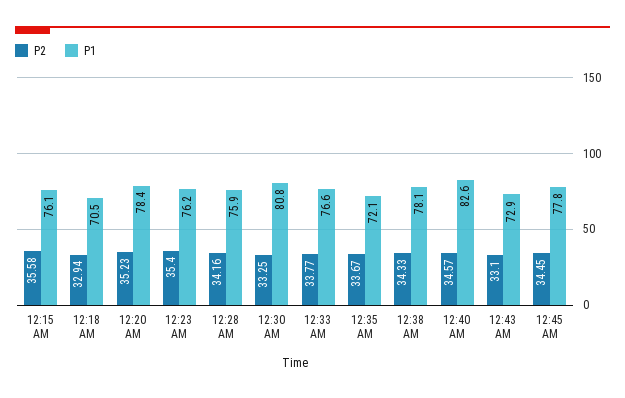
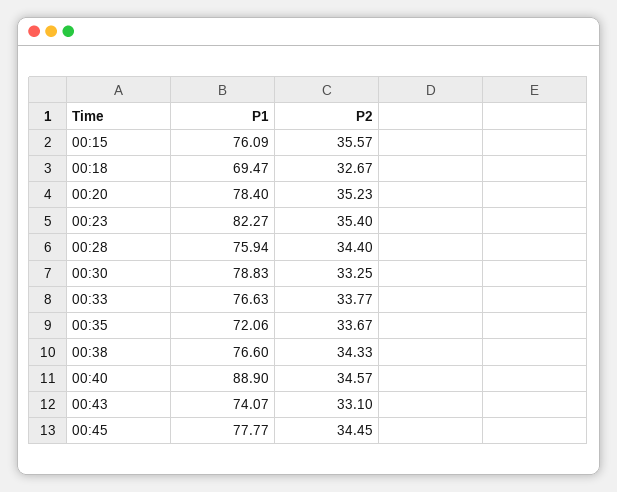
P2, 12:15 AM: 35.58 -> 35.57
P2, 12:18 AM: 32.94 -> 32.67
P1, 12:18 AM: 70.5 -> 69.47
P1, 12:23 AM: 76.2 -> 82.27
P2, 12:28 AM: 34.16 -> 34.4
P1, 12:30 AM: 80.8 -> 78.83
P1, 12:38 AM: 78.1 -> 76.6
P1, 12:40 AM: 82.6 -> 88.9
P1, 12:43 AM: 72.9 -> 74.07

